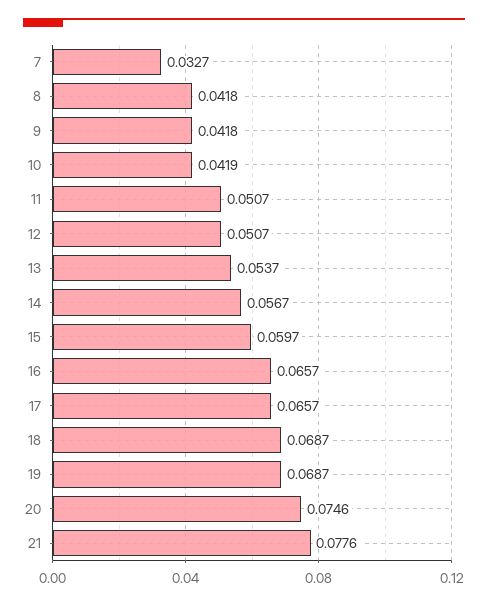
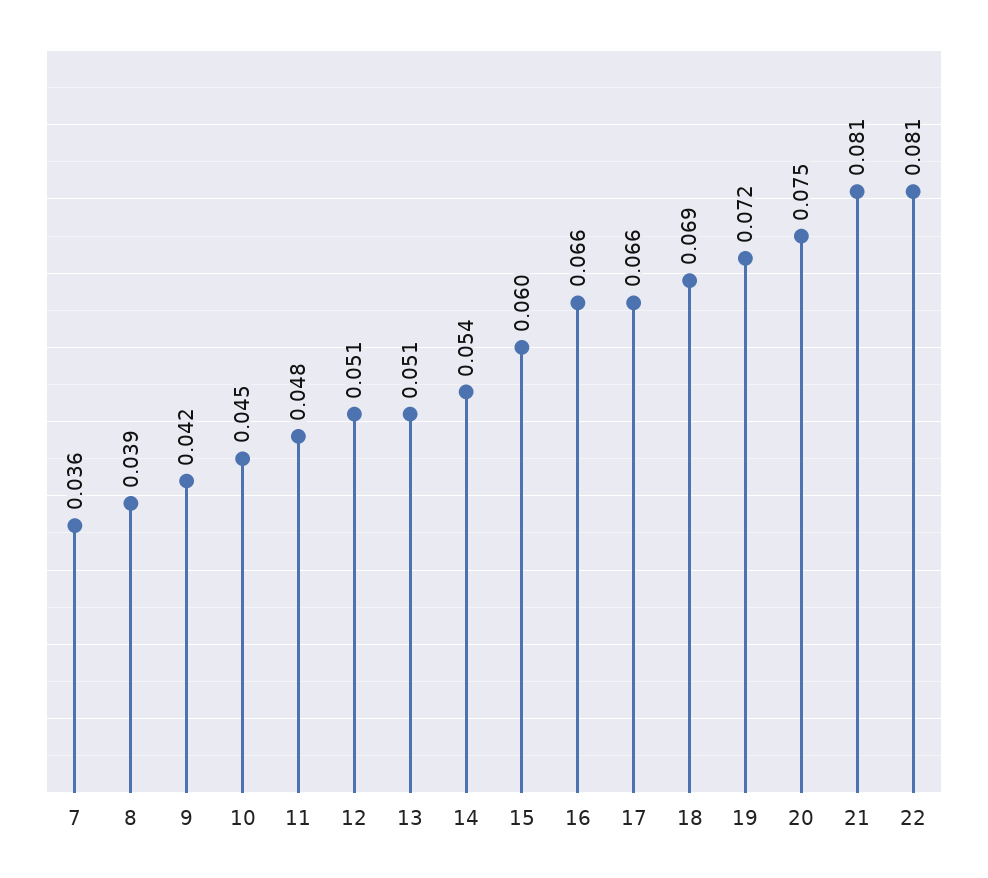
7: 0.0327 -> 0.036
8: 0.0418 -> 0.039
10: 0.0419 -> 0.045
11: 0.0507 -> 0.048
13: 0.0537 -> 0.051
14: 0.0567 -> 0.054
19: 0.0687 -> 0.072
21: 0.0776 -> 0.081
22: none -> 0.081

